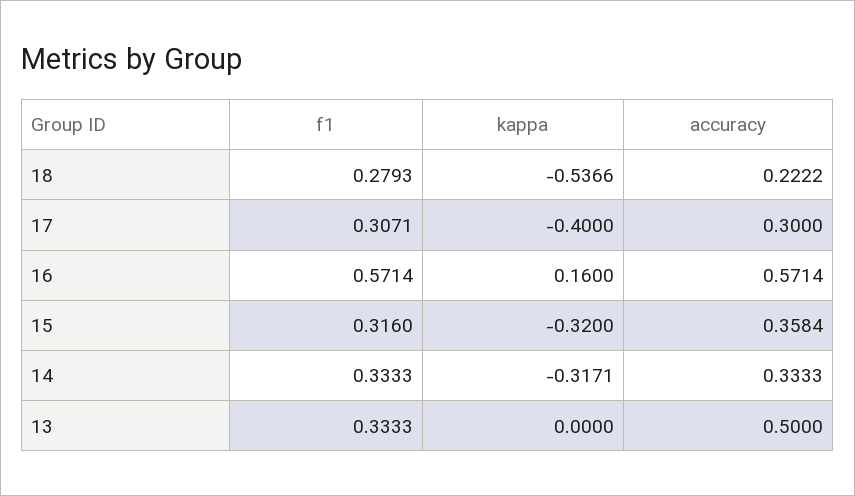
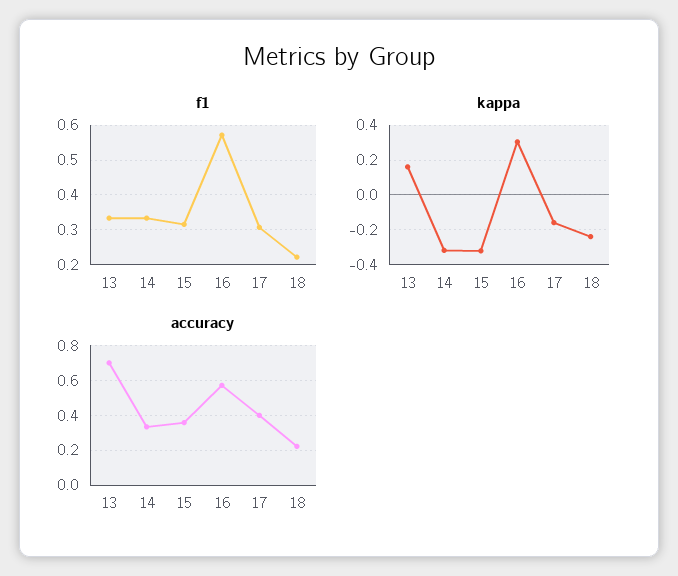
f1, 18: 0.2793 -> 0.22
kappa, 18: -0.5366 -> -0.25
kappa, 17: -0.4 -> -0.15
accuracy, 17: 0.3 -> 0.4
kappa, 16: 0.16 -> 0.3
kappa, 13: 0 -> 0.15
accuracy, 13: 0.5 -> 0.7

